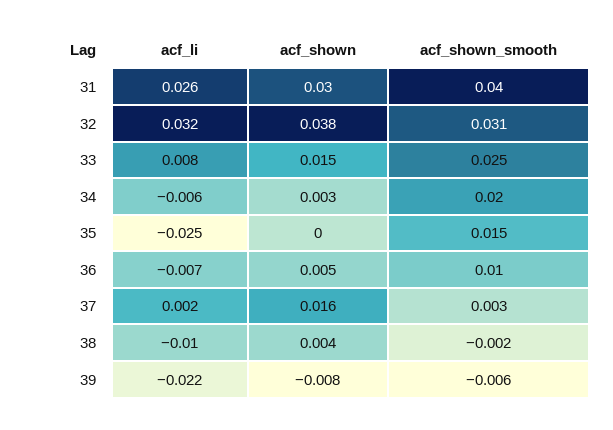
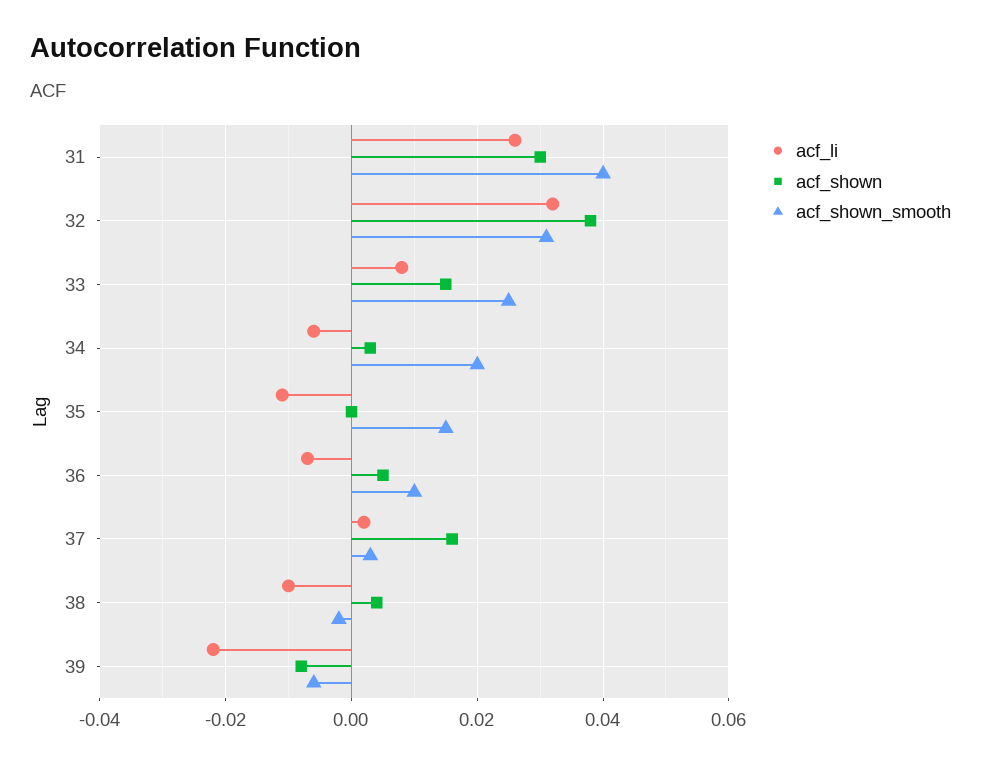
acf_li, 35: -0.025 -> -0.01

